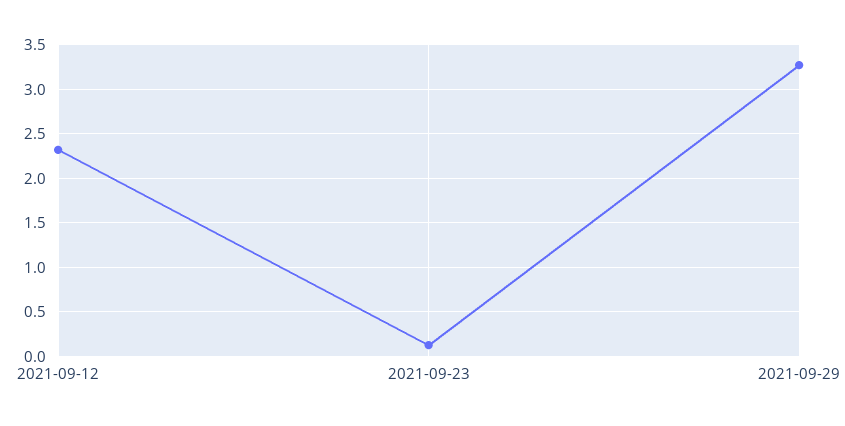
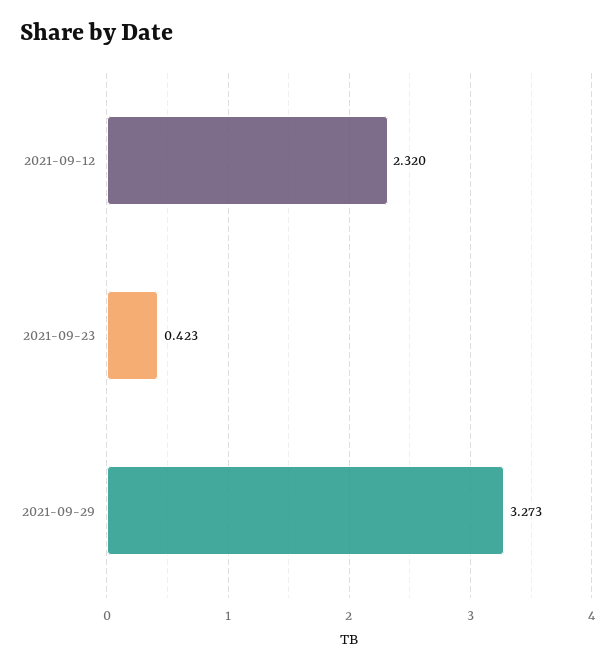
2021-09-23: 0.1 -> 0.423

